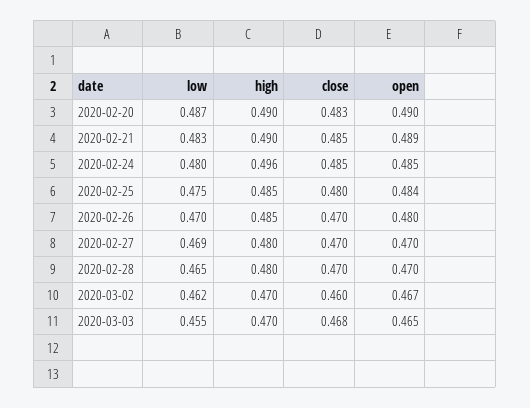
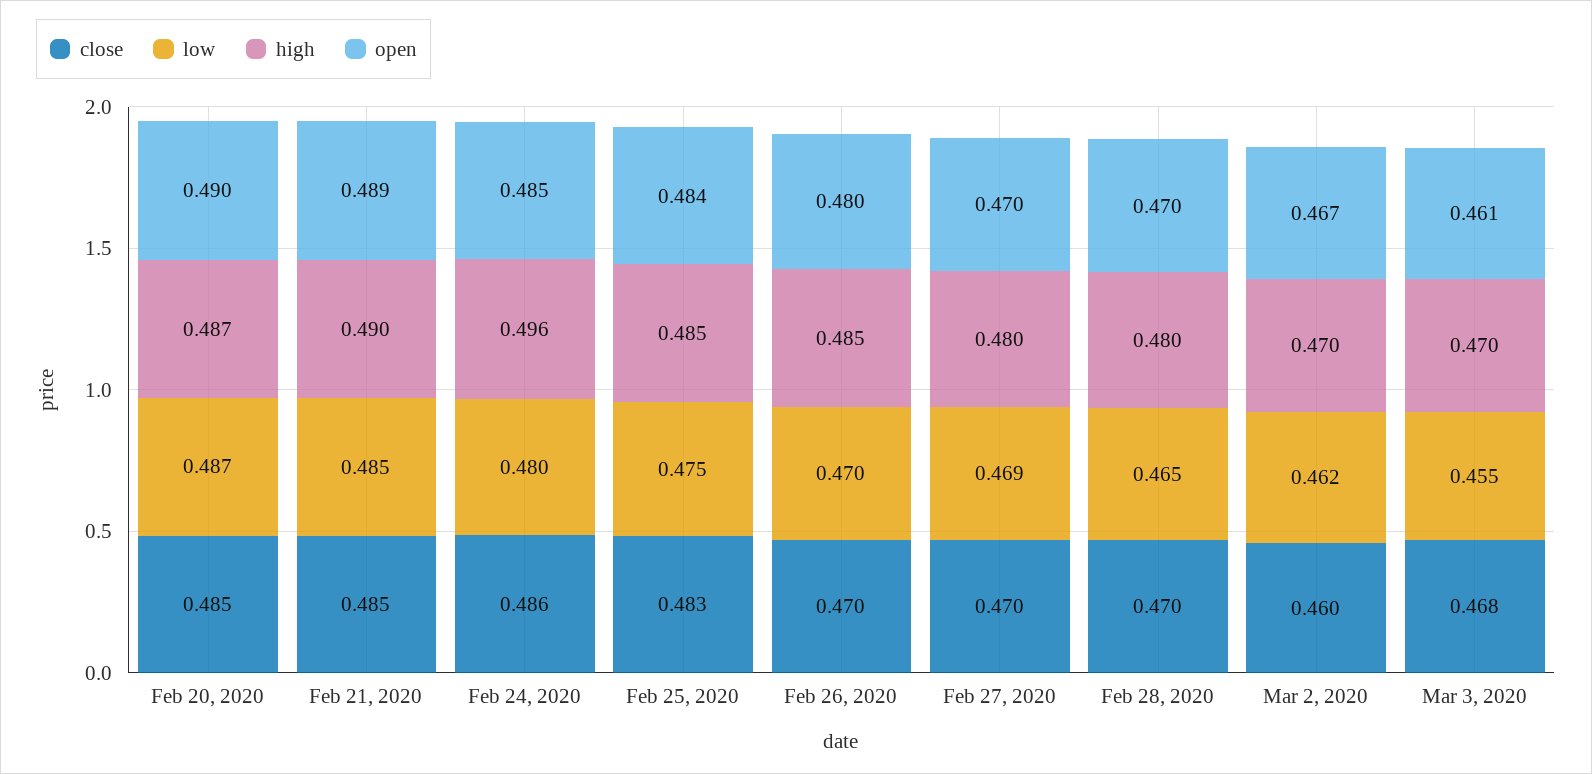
high, 2020-02-20: 0.49 -> 0.487
close, 2020-02-20: 0.483 -> 0.485
low, 2020-02-21: 0.483 -> 0.485
close, 2020-02-24: 0.485 -> 0.486
close, 2020-02-25: 0.48 -> 0.483
open, 2020-03-03: 0.465 -> 0.461

